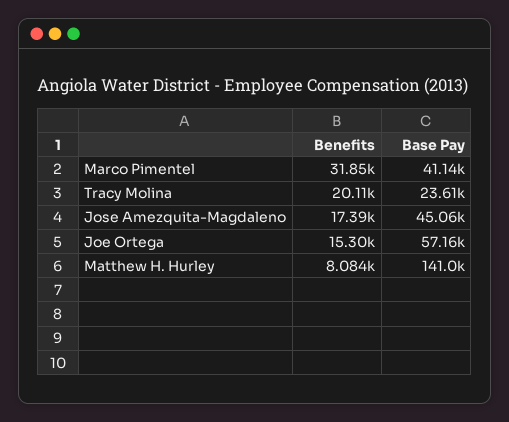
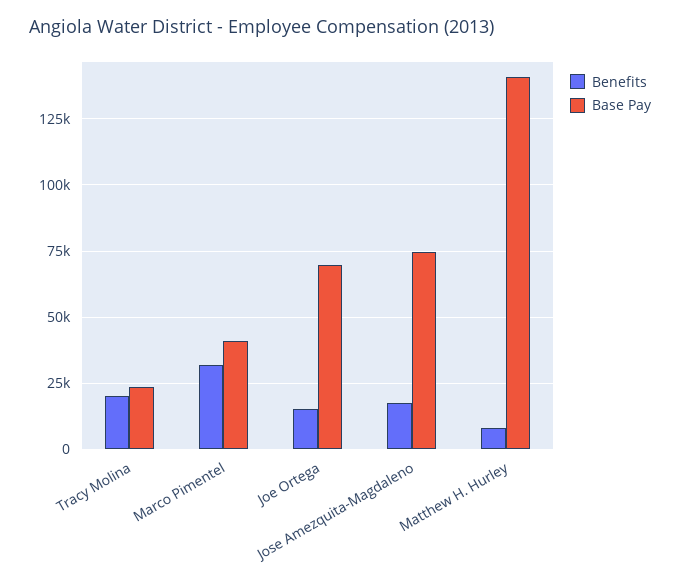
Base Pay, Jose Amezquita-Magdaleno: 45060 -> 75000
Base Pay, Joe Ortega: 57160 -> 70000

